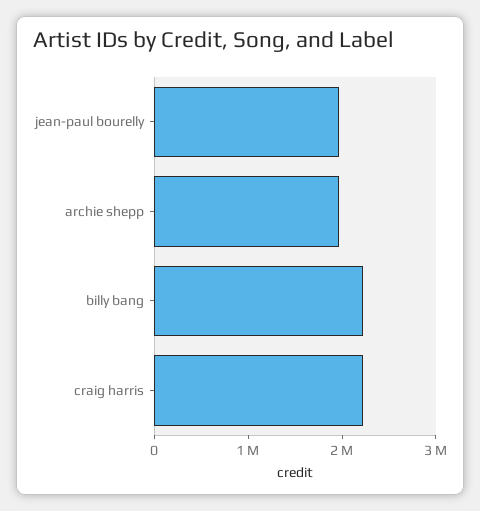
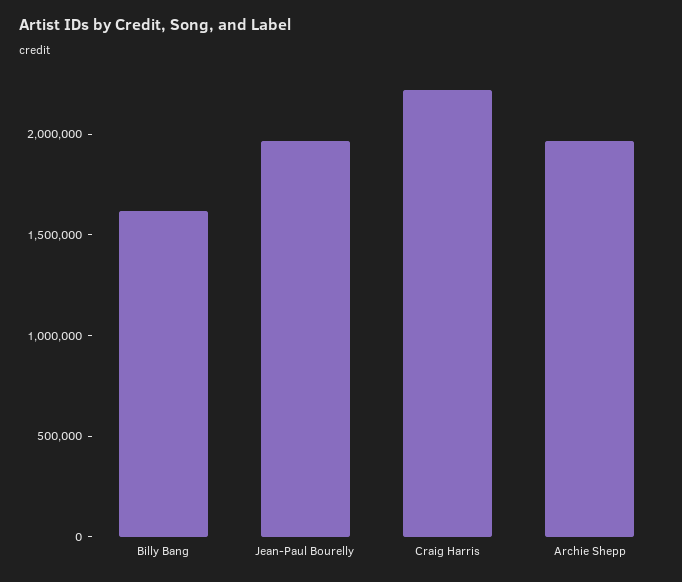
billy bang: 2200000 -> 1600000

